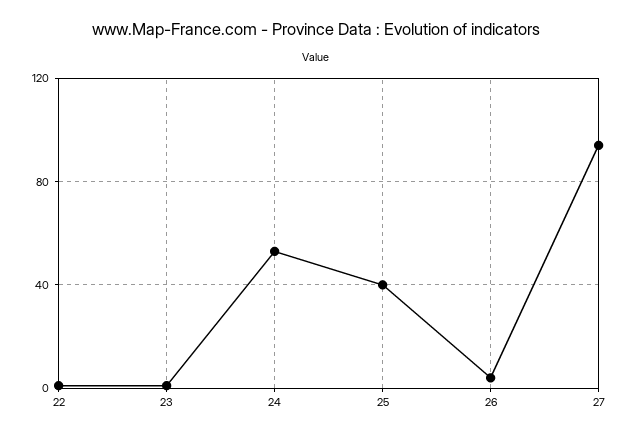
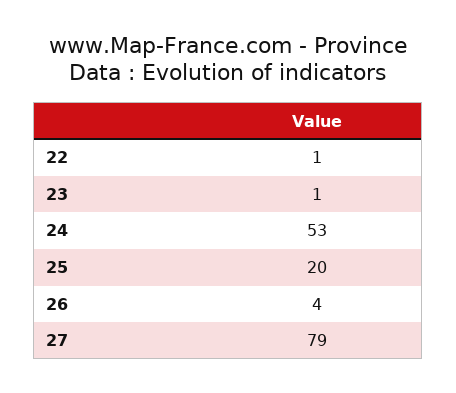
25: 40 -> 20
27: 95 -> 79

